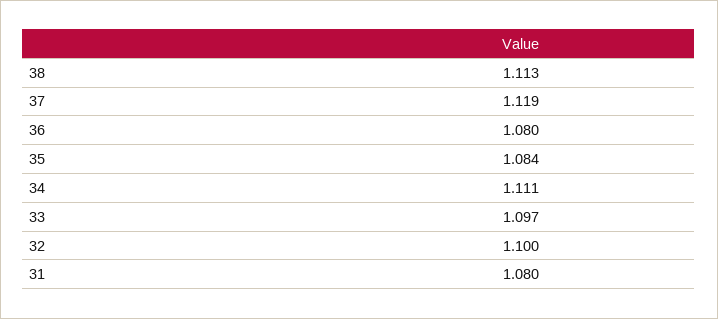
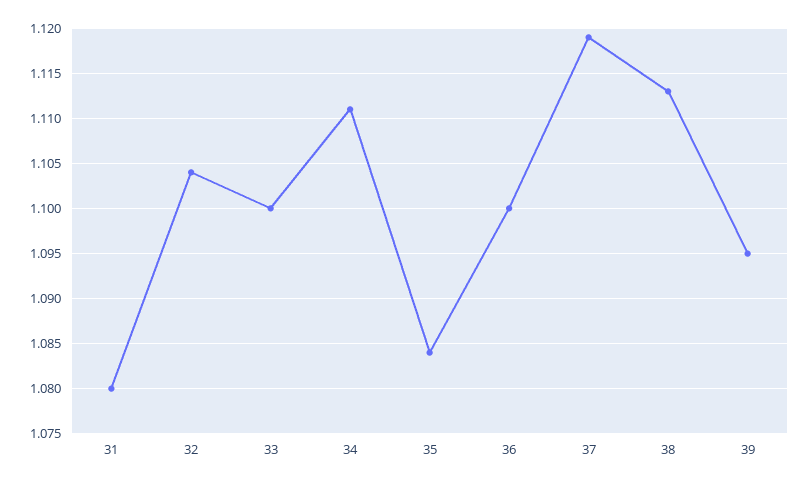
36: 1.08 -> 1.1
33: 1.097 -> 1.1
32: 1.1 -> 1.104
39: none -> 1.095

